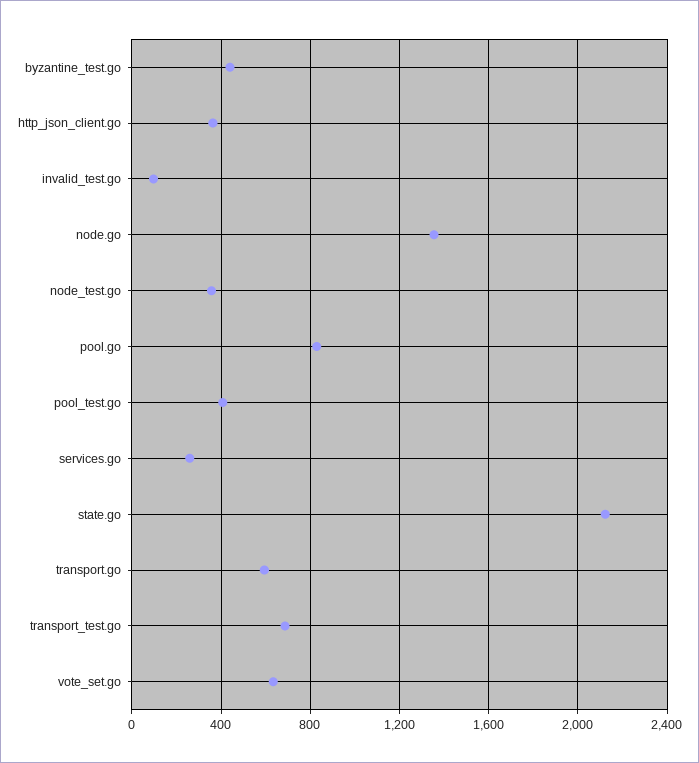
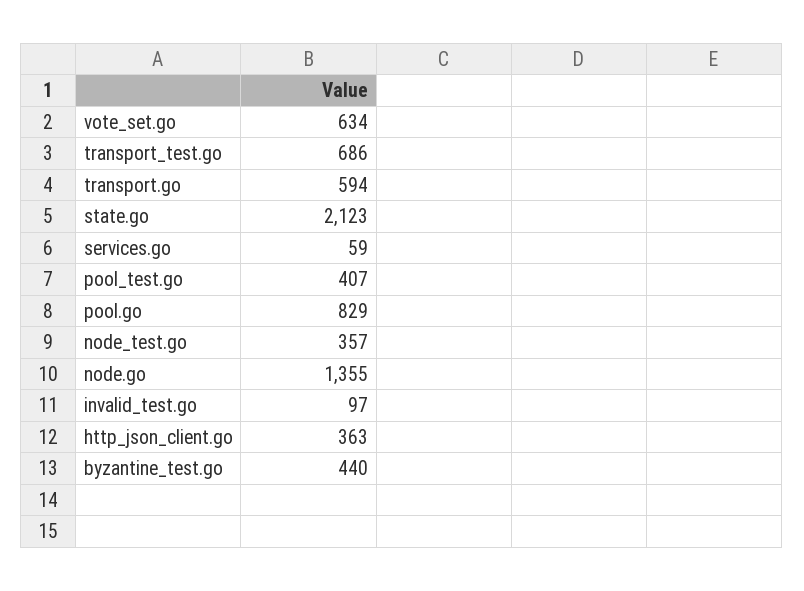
services.go: 250 -> 59

